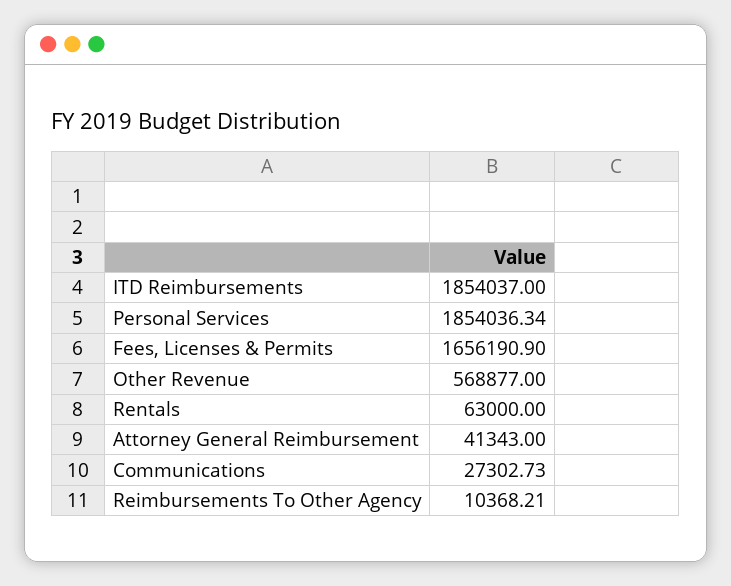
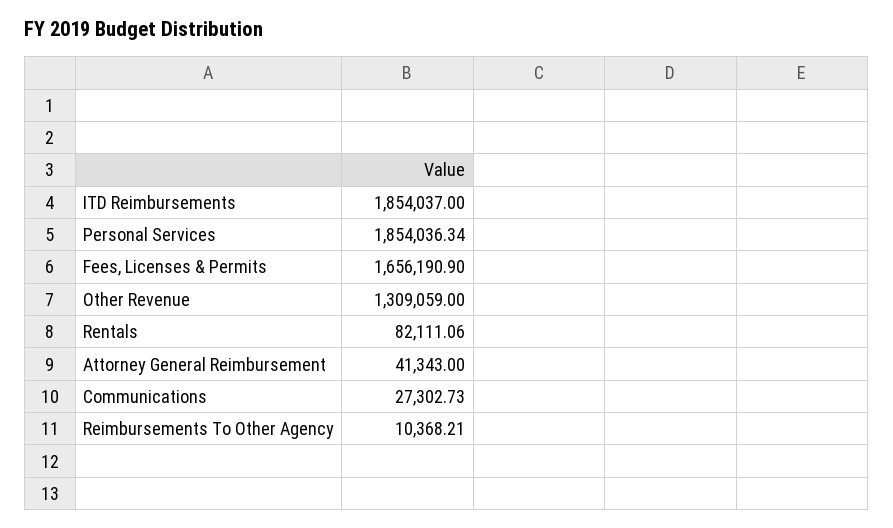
Other Revenue: 568877 -> 1309059
Rentals: 63000 -> 82111.06

